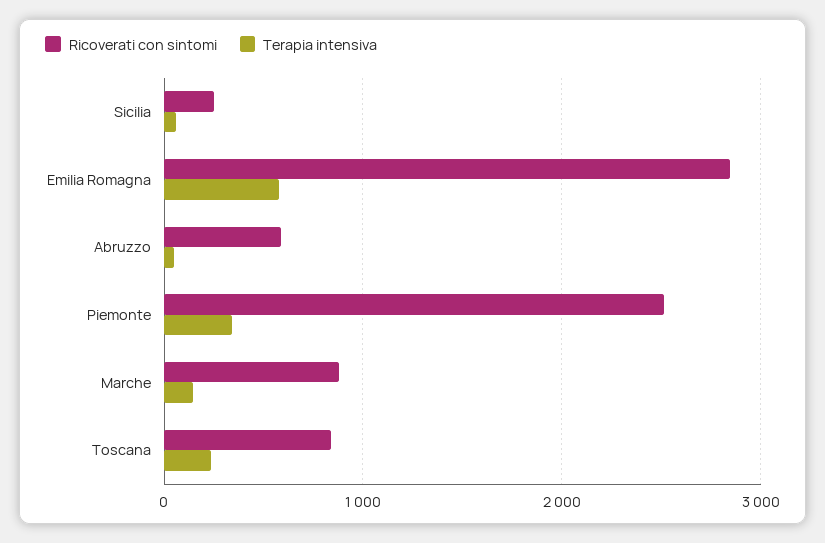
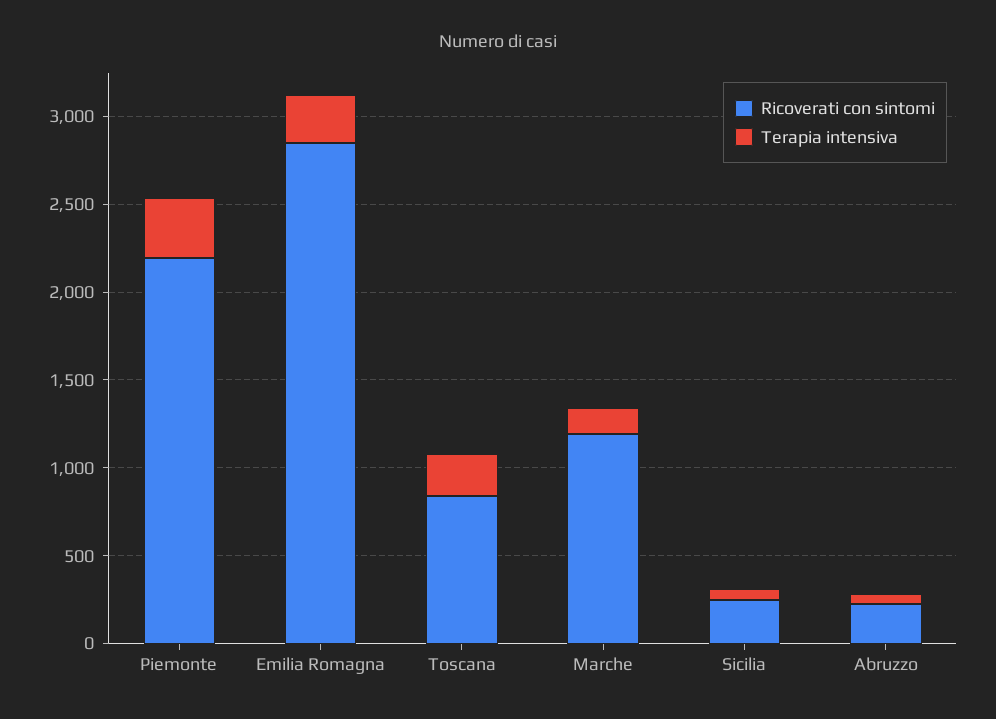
Terapia intensiva, Emilia Romagna: 600 -> 300
Ricoverati con sintomi, Abruzzo: 600 -> 200
Ricoverati con sintomi, Piemonte: 2500 -> 2200
Ricoverati con sintomi, Marche: 900 -> 1200

